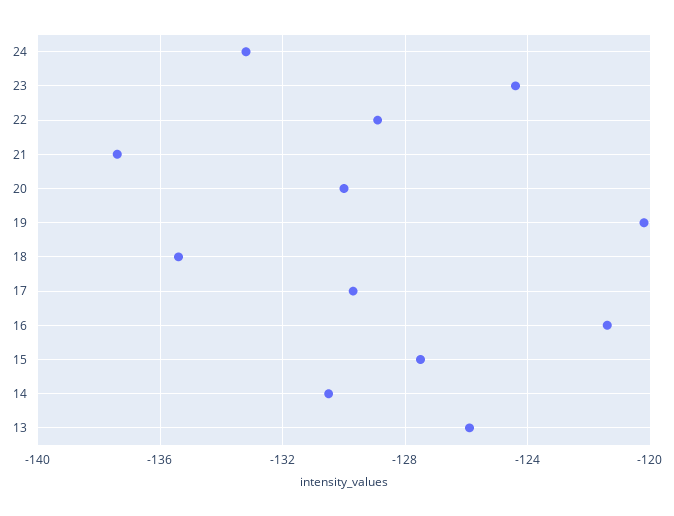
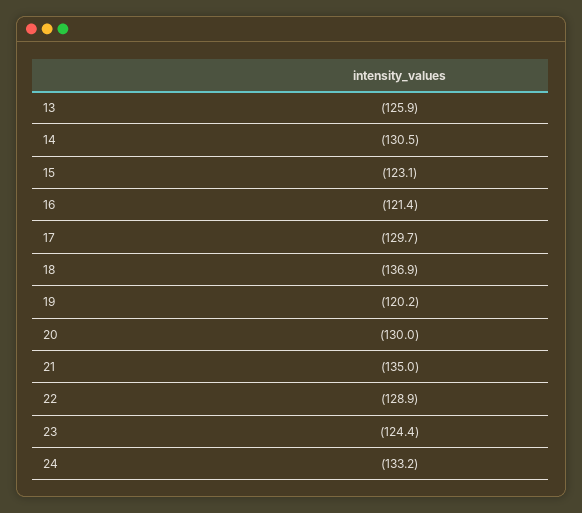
21: -137.5 -> -135
18: -135.5 -> -136.9
15: -127.5 -> -123.1

